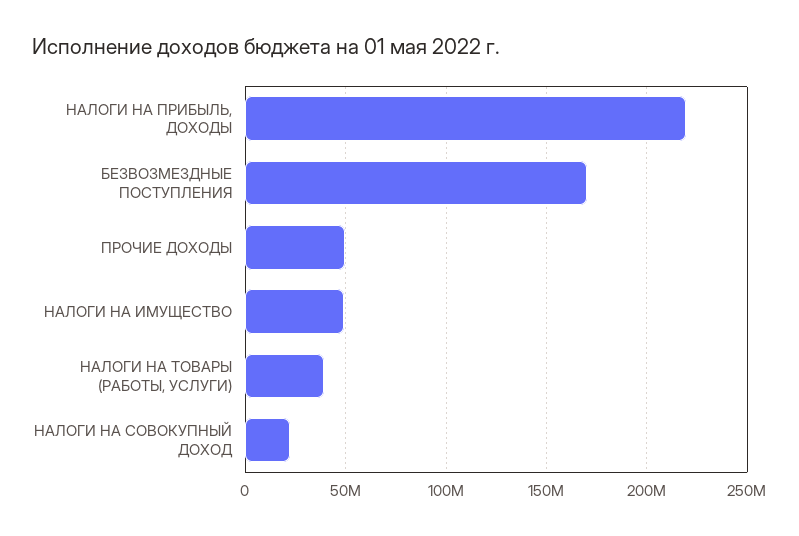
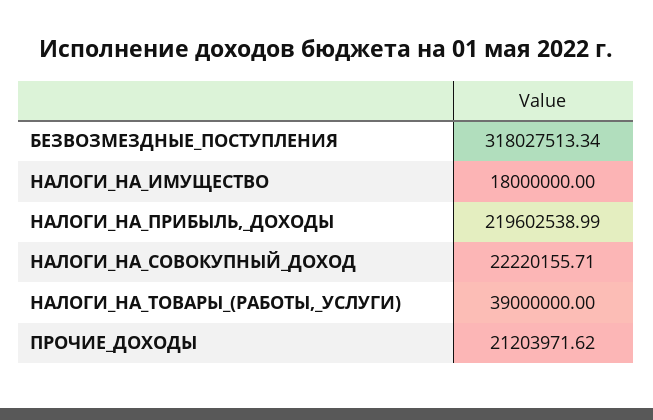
БЕЗВОЗМЕЗДНЫЕ ПОСТУПЛЕНИЯ: 170000000 -> 318027513.34
ПРОЧИЕ ДОХОДЫ: 50000000 -> 21203971.62
НАЛОГИ НА ИМУЩЕСТВО: 50000000 -> 18000000

